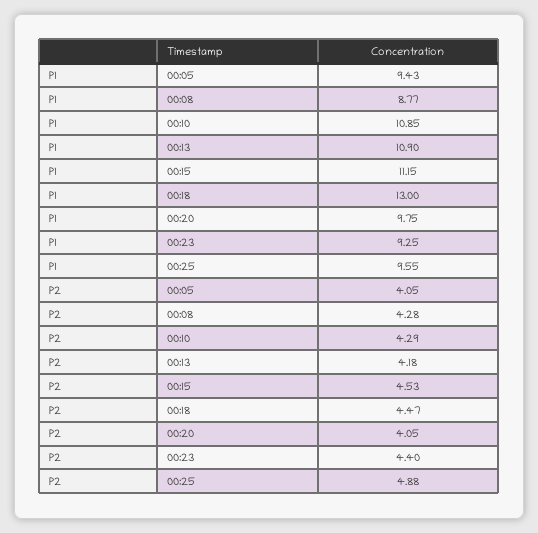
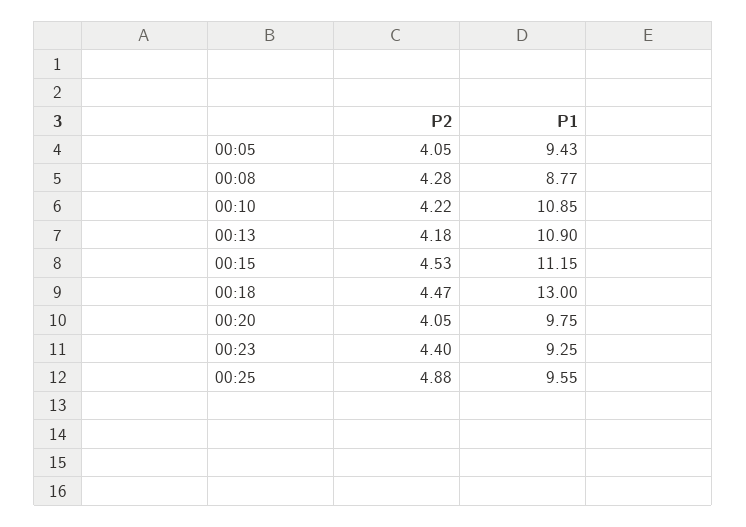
P2, 00:10: 4.29 -> 4.22

